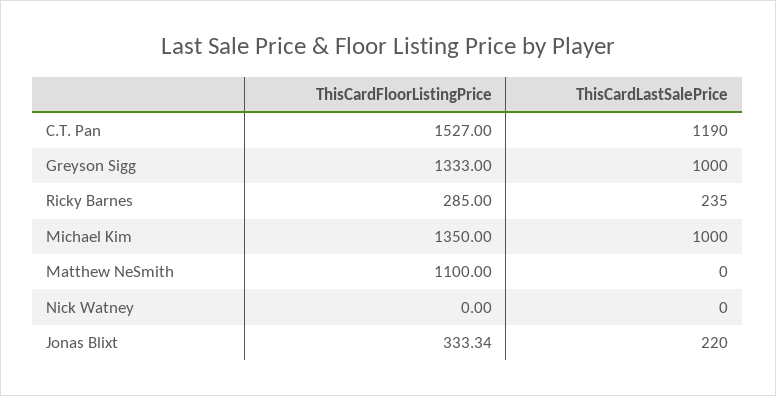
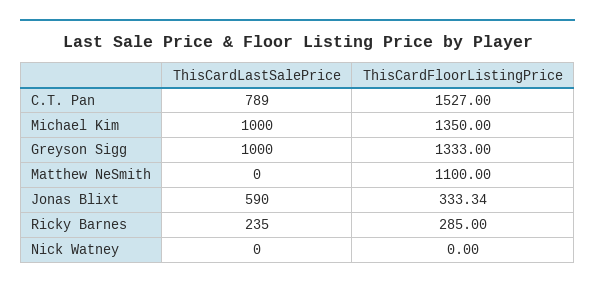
ThisCardLastSalePrice, C.T. Pan: 1190 -> 789
ThisCardLastSalePrice, Jonas Blixt: 220 -> 590

